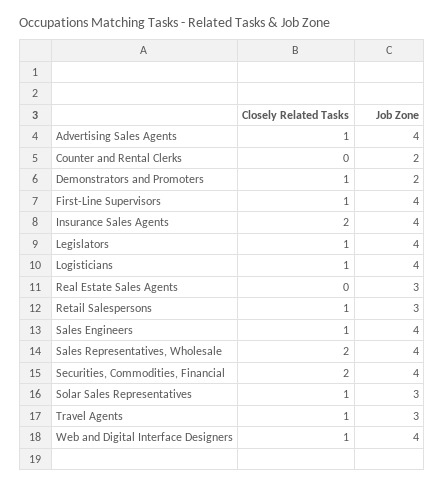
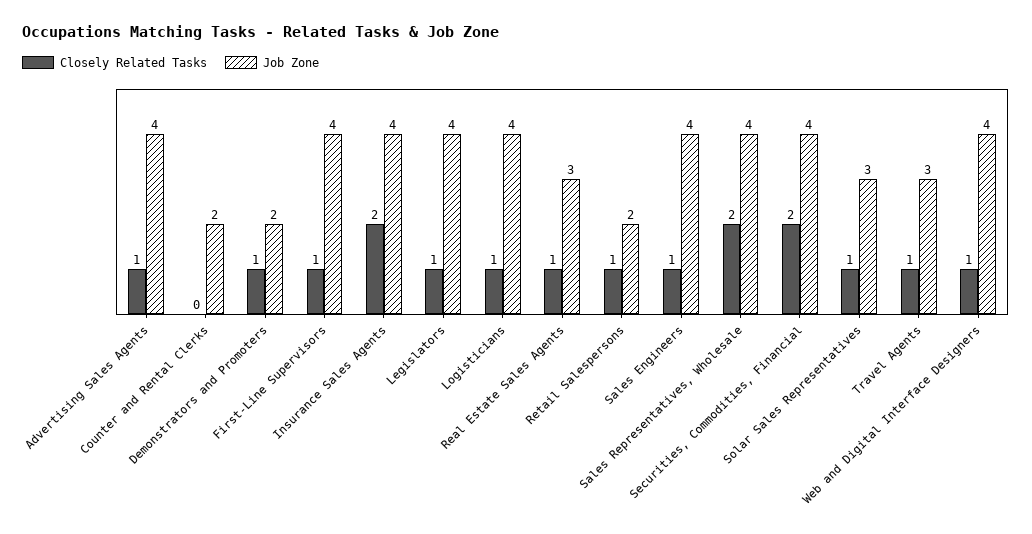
Closely Related Tasks, Real Estate Sales Agents: 0 -> 1
Job Zone, Retail Salespersons: 3 -> 2

